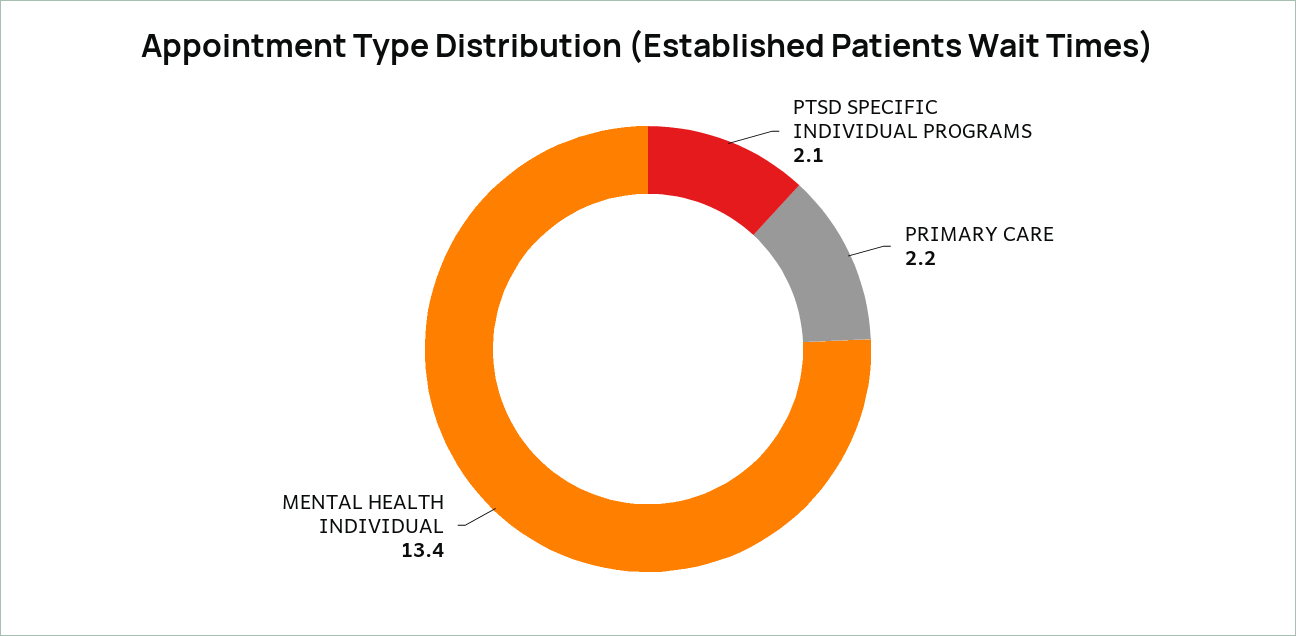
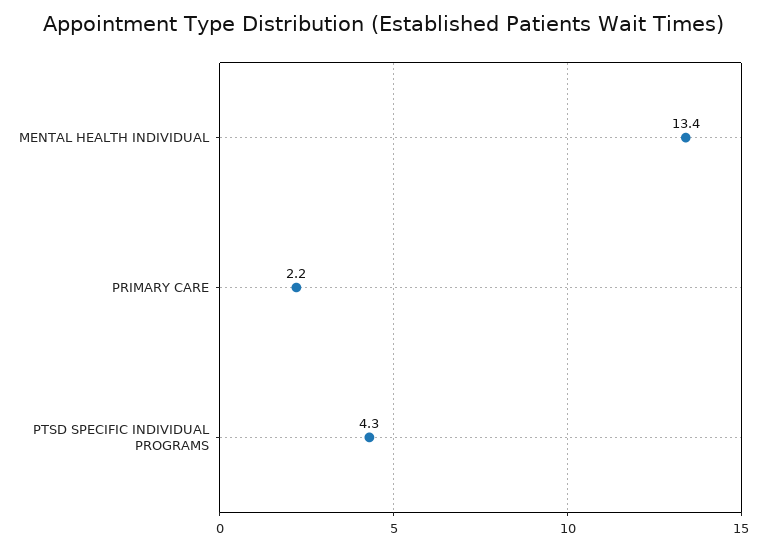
PTSD SPECIFIC INDIVIDUAL PROGRAMS: 2.1 -> 4.3

